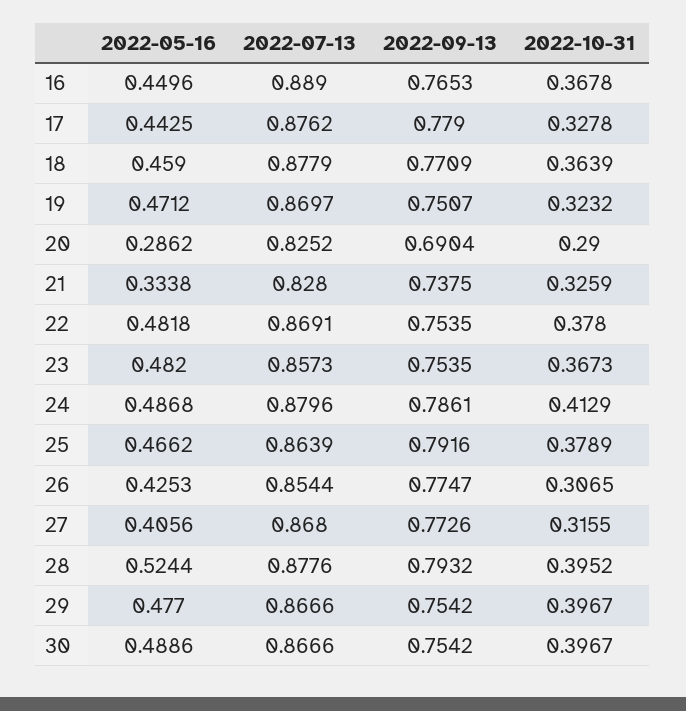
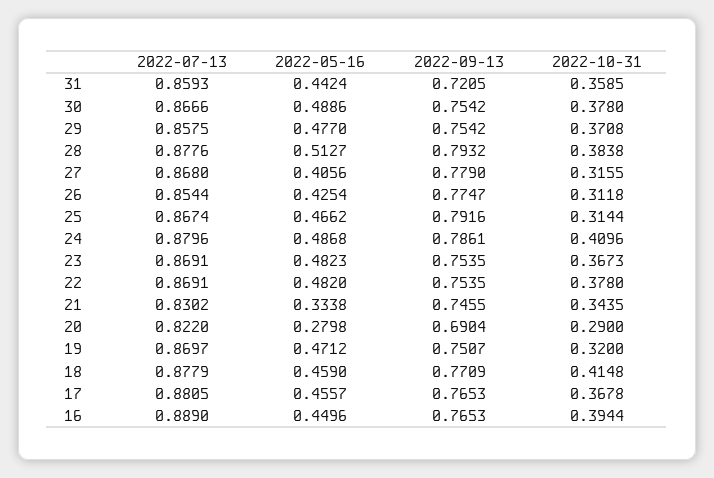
2022-10-31, 16: 0.3678 -> 0.3944
2022-05-16, 17: 0.4425 -> 0.4557
2022-07-13, 17: 0.8762 -> 0.8805
2022-09-13, 17: 0.779 -> 0.7653
2022-10-31, 17: 0.3278 -> 0.3678
2022-10-31, 18: 0.3639 -> 0.4148
2022-10-31, 19: 0.3232 -> 0.32
2022-05-16, 20: 0.2862 -> 0.2798
2022-07-13, 20: 0.8252 -> 0.822
2022-07-13, 21: 0.828 -> 0.8302
2022-09-13, 21: 0.7375 -> 0.7455
2022-10-31, 21: 0.3259 -> 0.3435
2022-05-16, 22: 0.4818 -> 0.482
2022-05-16, 23: 0.482 -> 0.4823
2022-07-13, 23: 0.8573 -> 0.8691
2022-10-31, 24: 0.4129 -> 0.4096
2022-07-13, 25: 0.8639 -> 0.8674
2022-10-31, 25: 0.3789 -> 0.3144
2022-05-16, 26: 0.4253 -> 0.4254
2022-10-31, 26: 0.3065 -> 0.3118
2022-09-13, 27: 0.7726 -> 0.779
2022-05-16, 28: 0.5244 -> 0.5127
2022-10-31, 28: 0.3952 -> 0.3838
2022-07-13, 29: 0.8666 -> 0.8575
2022-10-31, 29: 0.3967 -> 0.3708
2022-10-31, 30: 0.3967 -> 0.378
2022-07-13, 31: none -> 0.8593
2022-05-16, 31: none -> 0.4424
2022-09-13, 31: none -> 0.7205
2022-10-31, 31: none -> 0.3585

